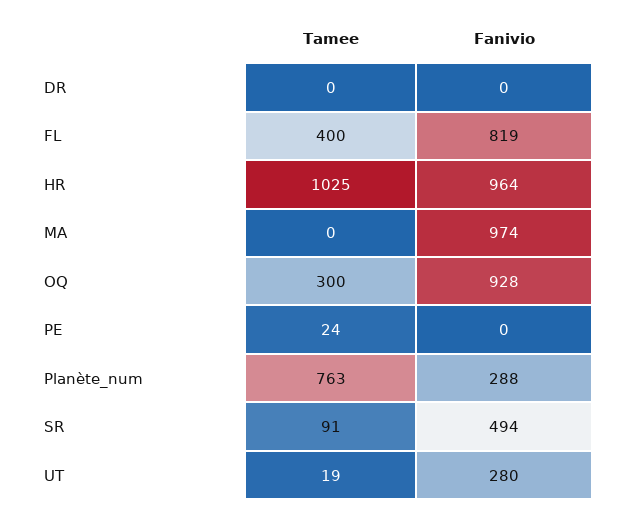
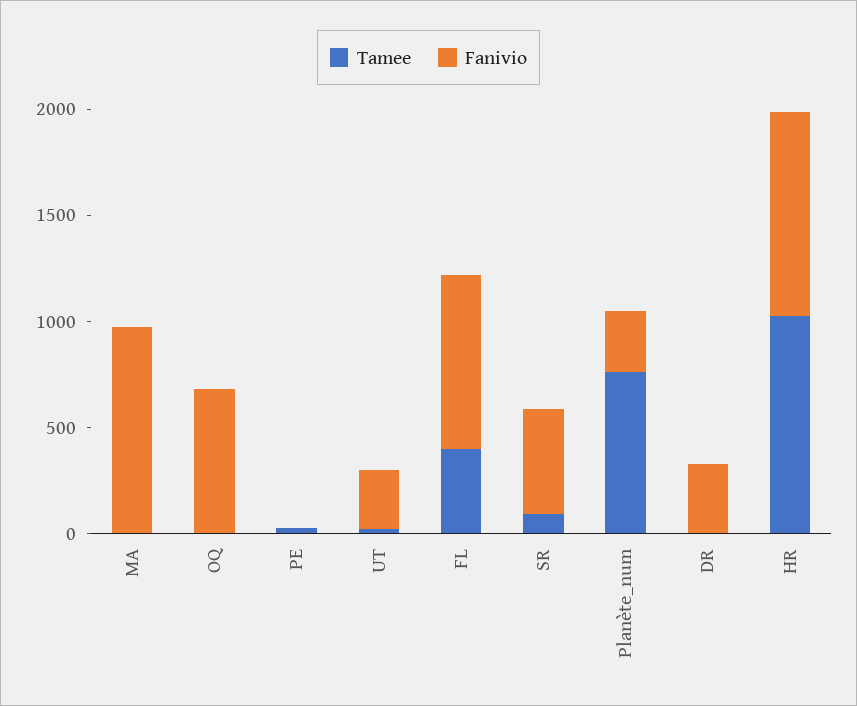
Fanivio, DR: 0 -> 300
Tamee, OQ: 300 -> 0
Fanivio, OQ: 928 -> 700

